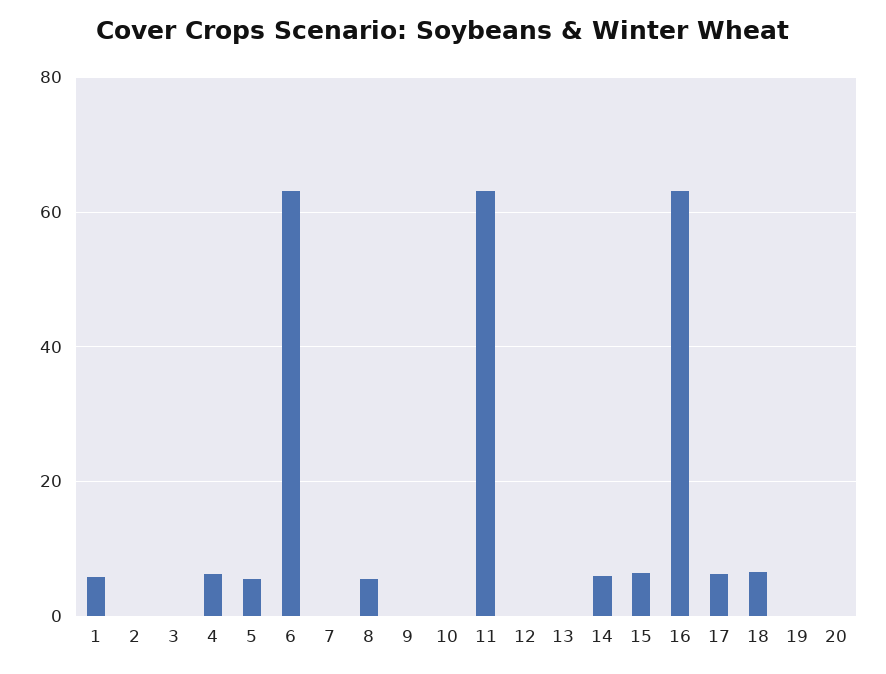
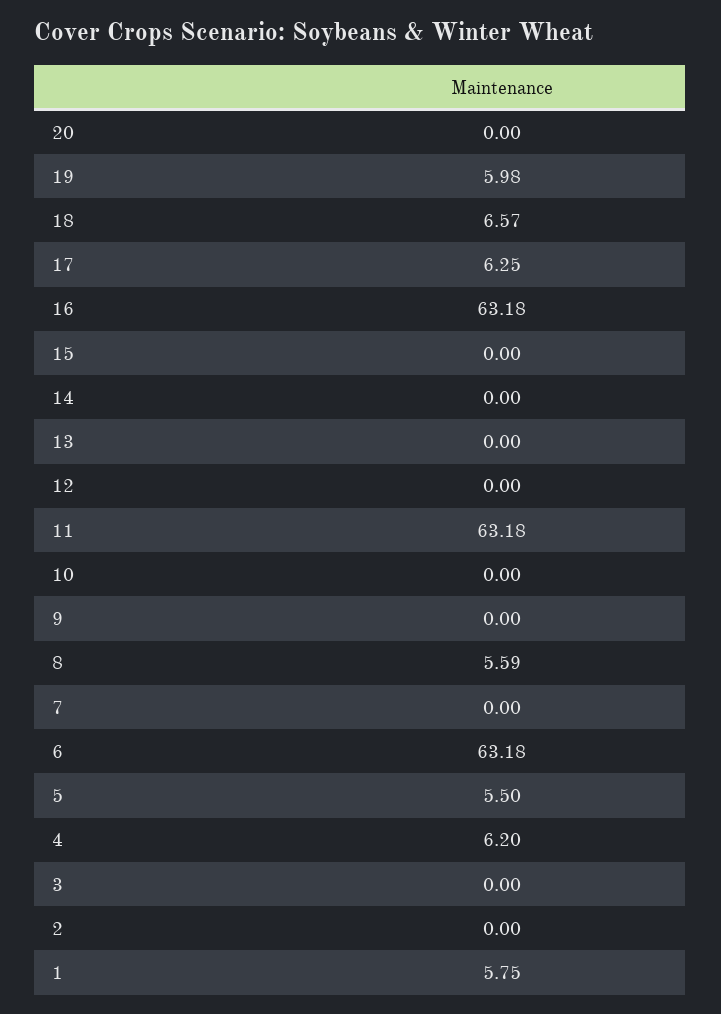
14: 6 -> 0
15: 6 -> 0
19: 0 -> 5.98

